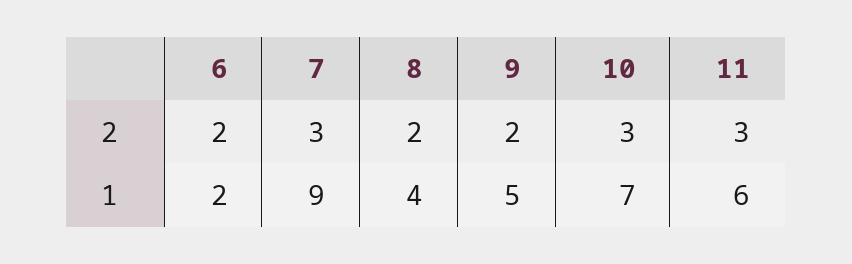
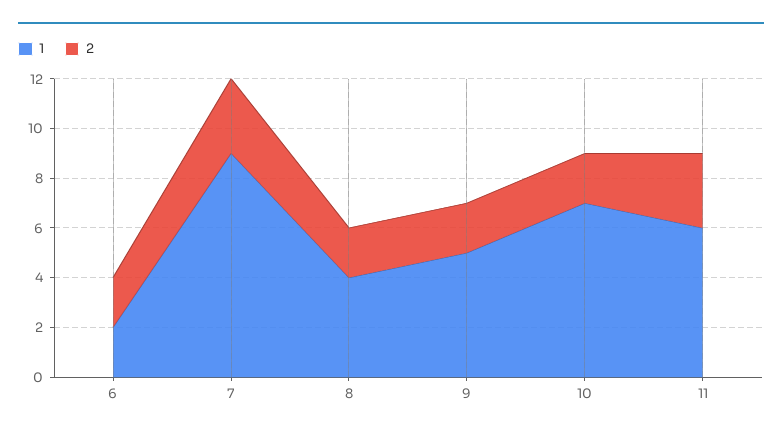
2, 10: 3 -> 2

